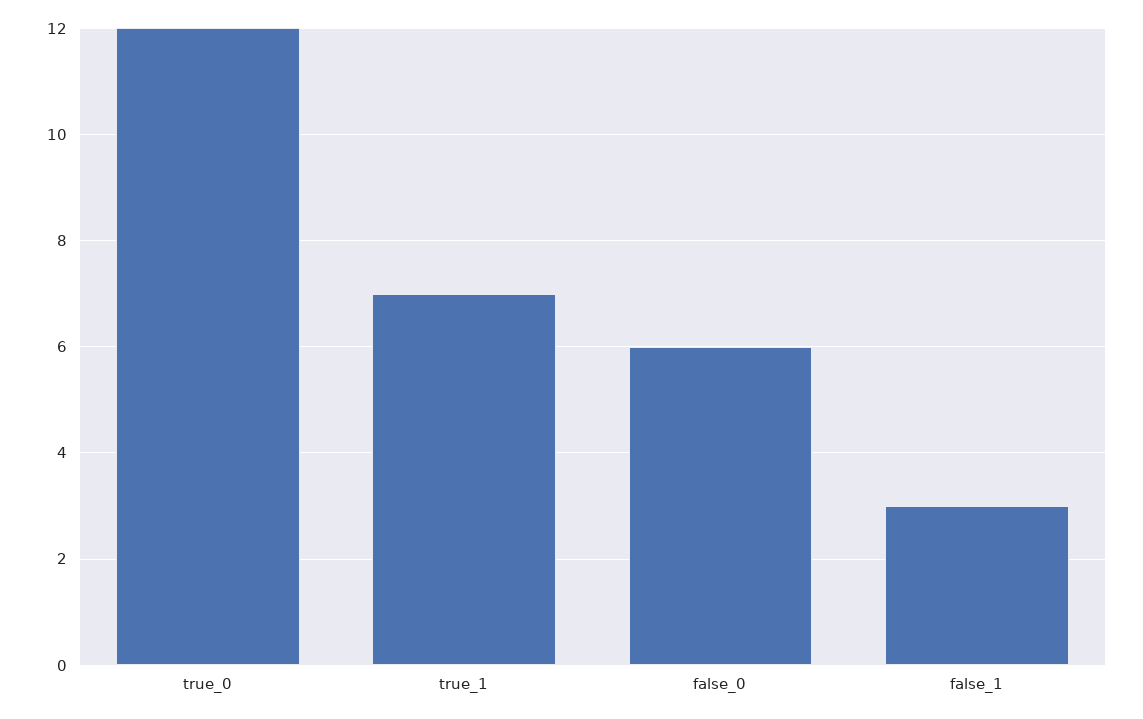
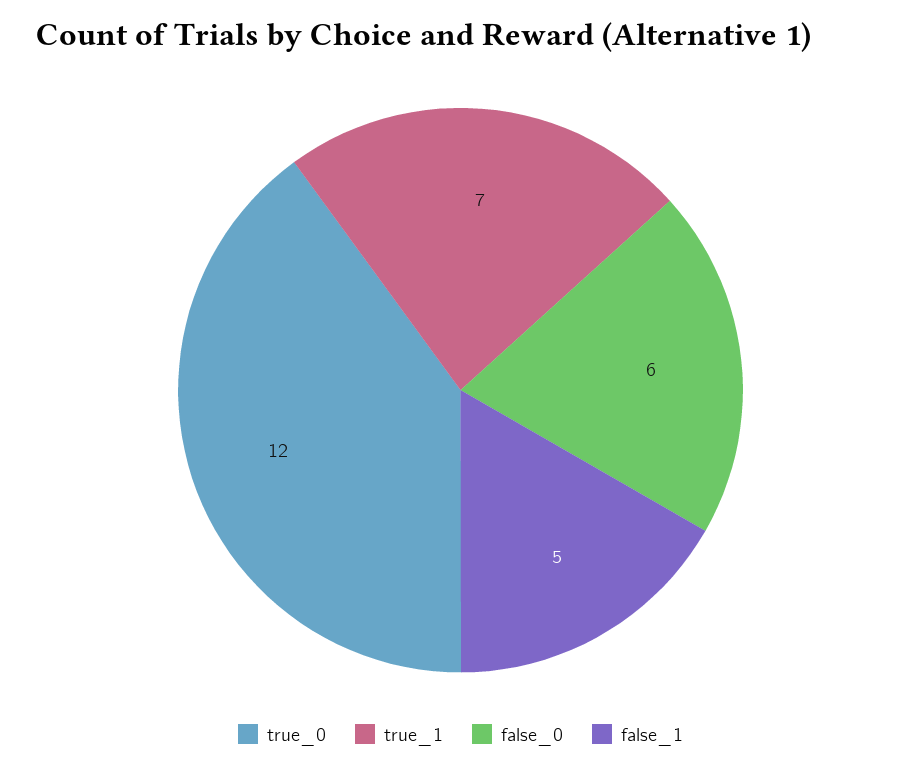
false_1: 3 -> 5

